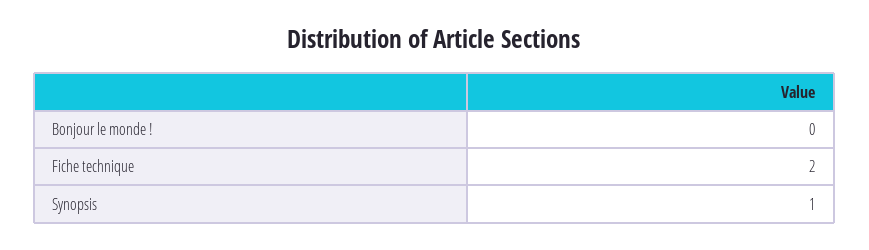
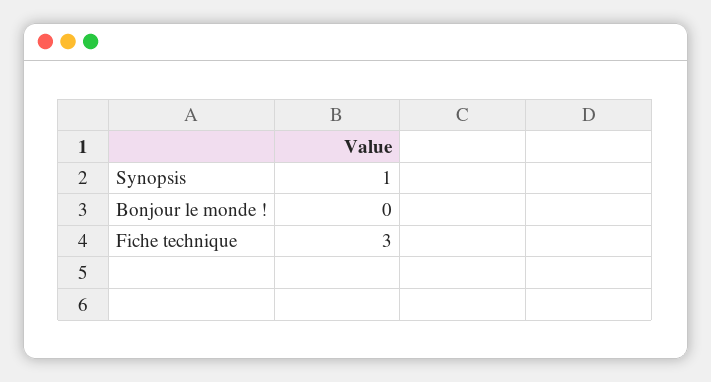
Fiche technique: 2 -> 3

